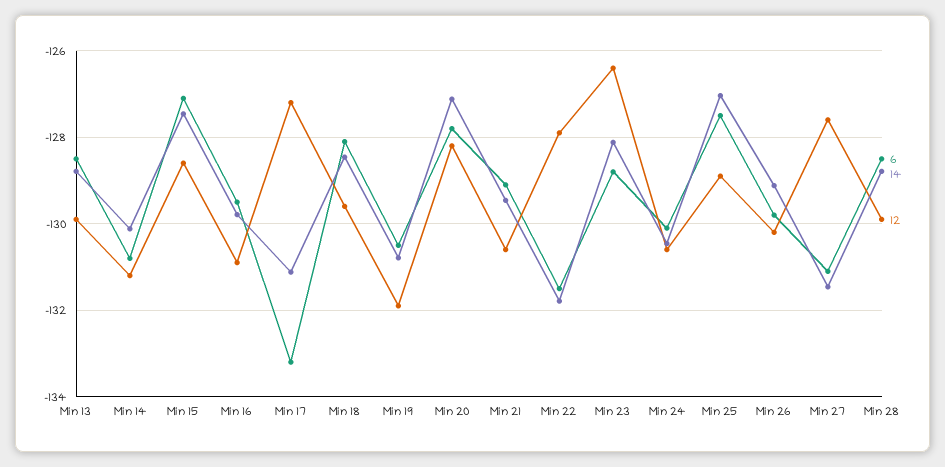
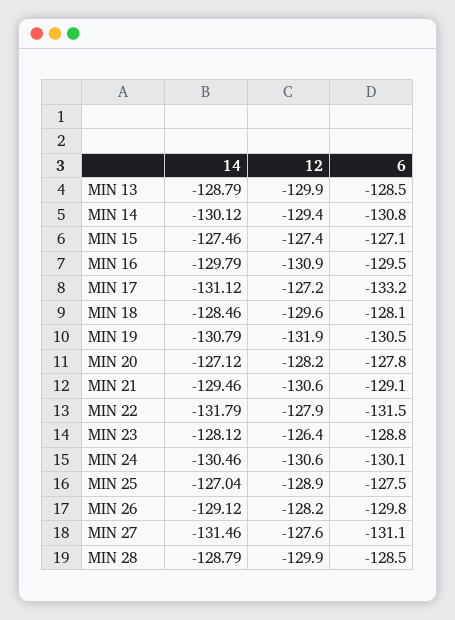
12, Min 14: -131.2 -> -129.4
12, Min 15: -128.6 -> -127.4
12, Min 26: -130.2 -> -128.2

